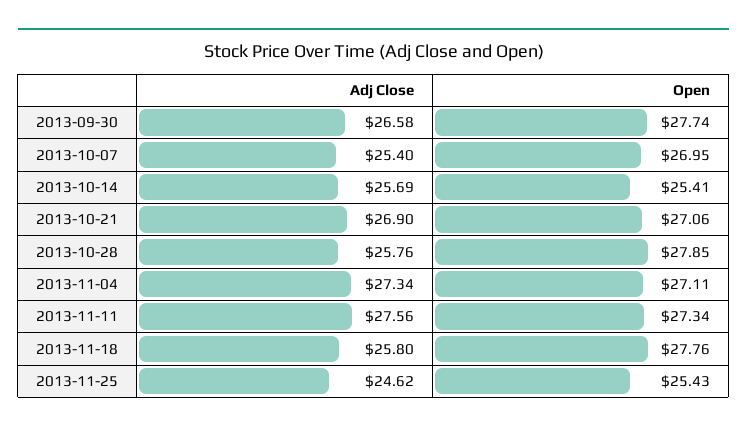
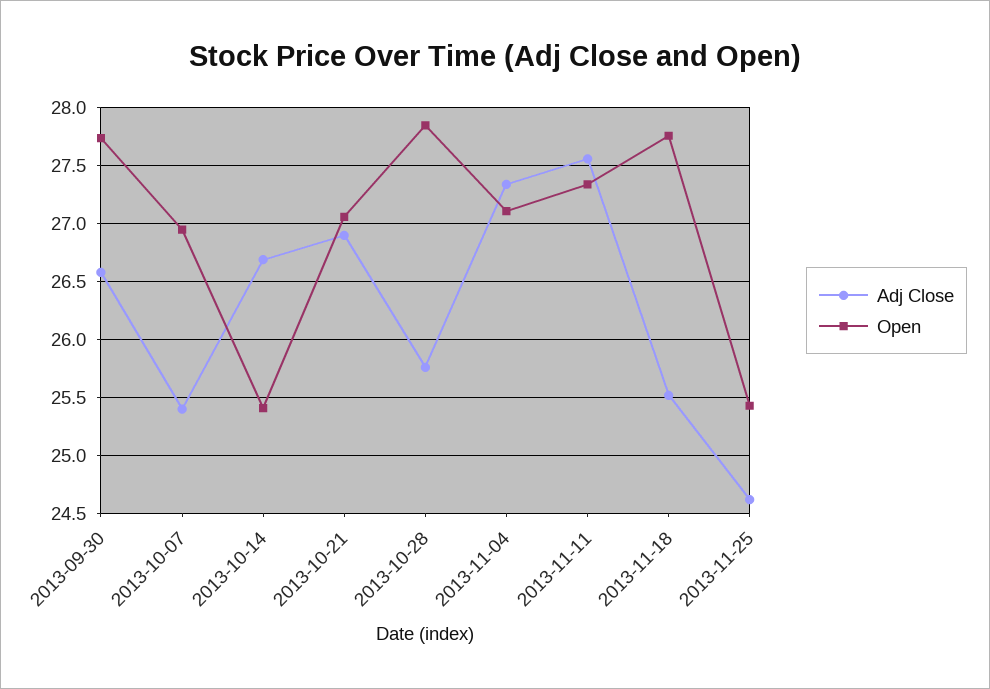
Adj Close, 2013-10-14: 25.69 -> 26.7
Adj Close, 2013-11-18: 25.8 -> 25.5

